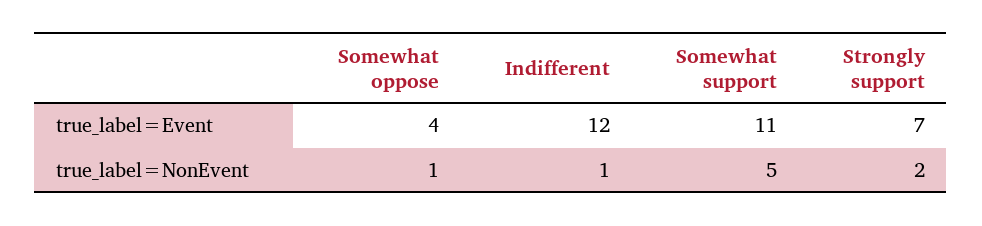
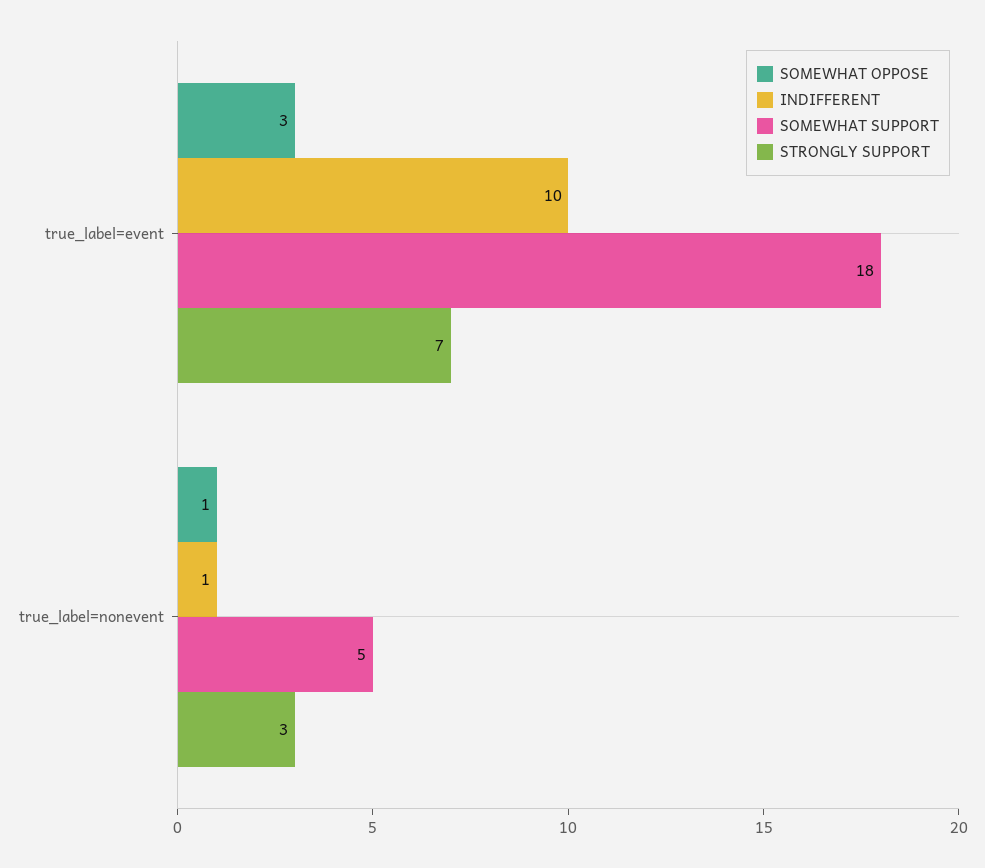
Somewhat oppose, true_label=Event: 4 -> 3
Indifferent, true_label=Event: 12 -> 10
Somewhat support, true_label=Event: 11 -> 18
Strongly support, true_label=NonEvent: 2 -> 3

